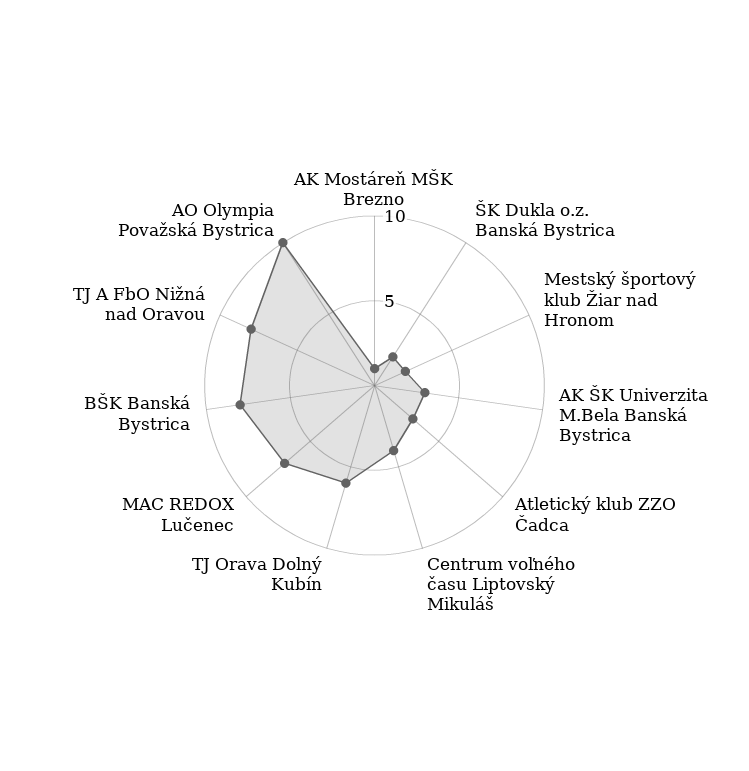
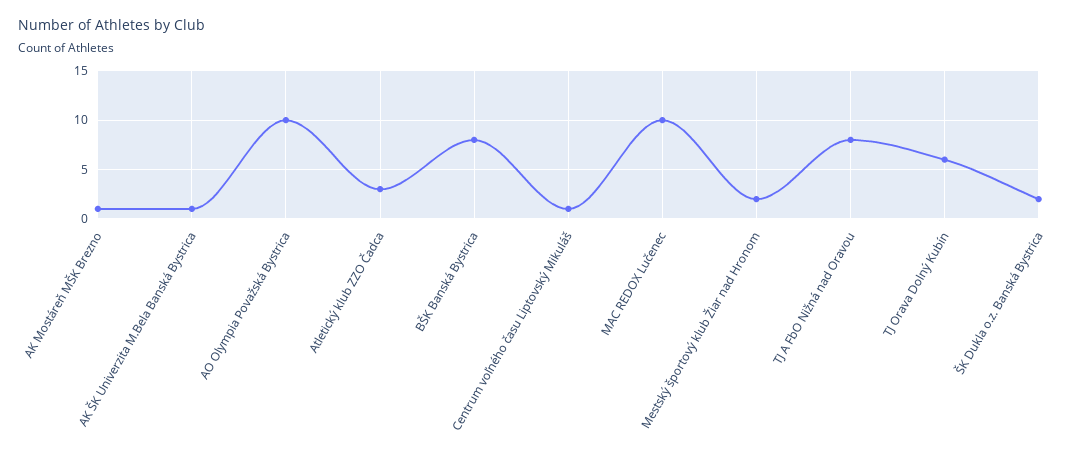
AK ŠK Univerzita M.Bela Banská Bystrica: 3 -> 1
Centrum voľného času Liptovský Mikuláš: 4 -> 1
MAC REDOX Lučenec: 7 -> 10

